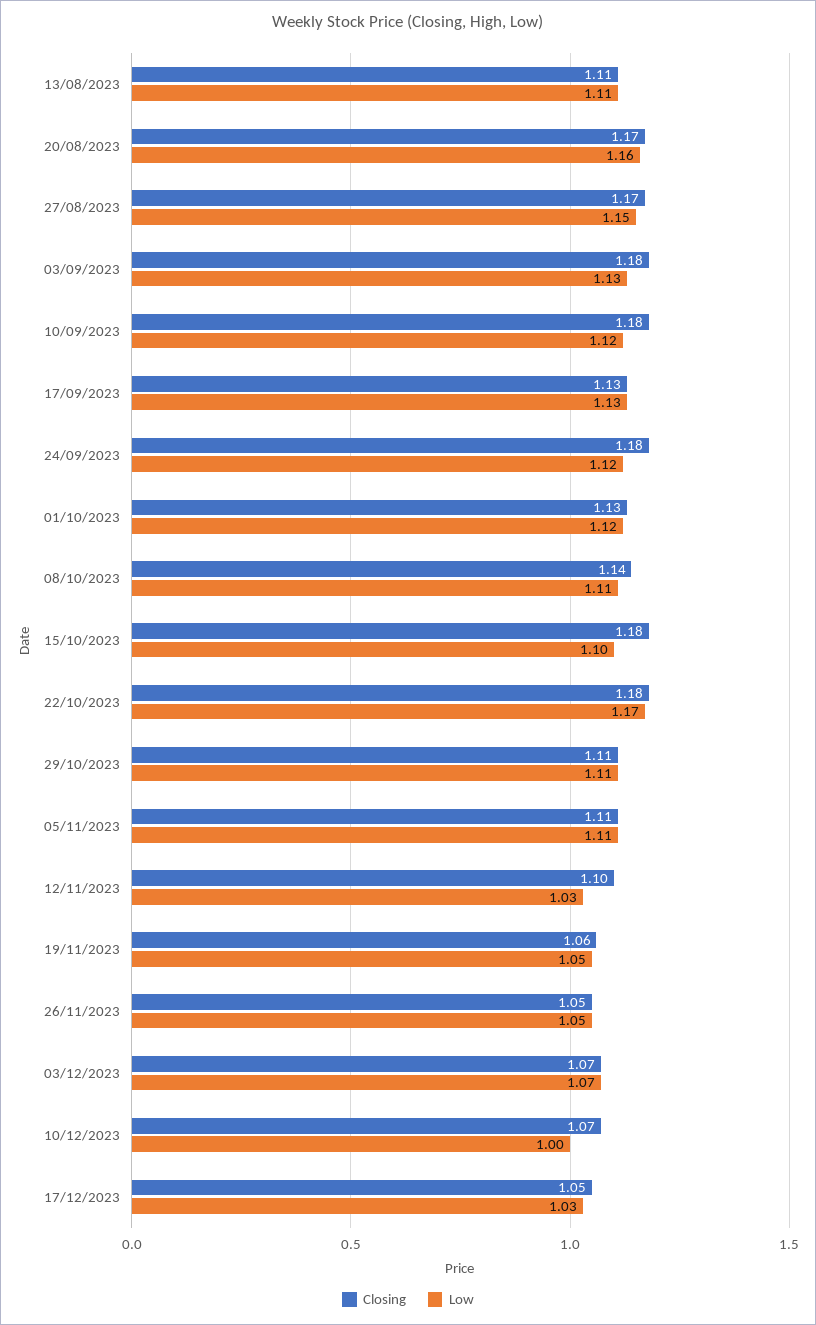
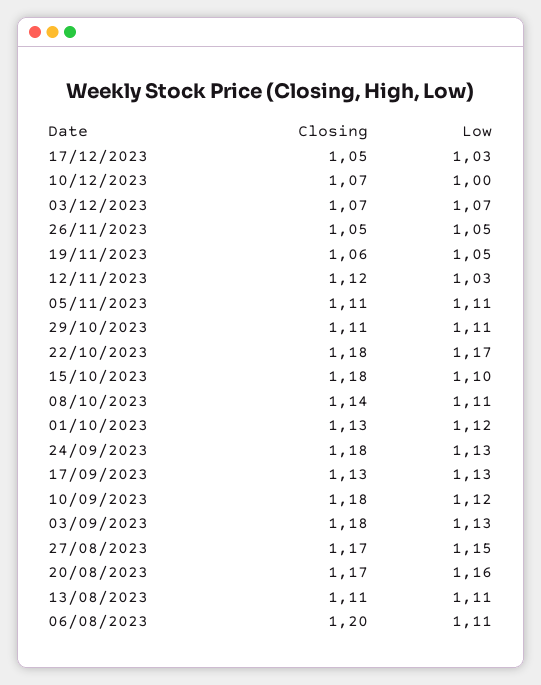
Low, 24/09/2023: 1.12 -> 1.13
Closing, 12/11/2023: 1.1 -> 1.12
Closing, 06/08/2023: none -> 1.2
Low, 06/08/2023: none -> 1.11

